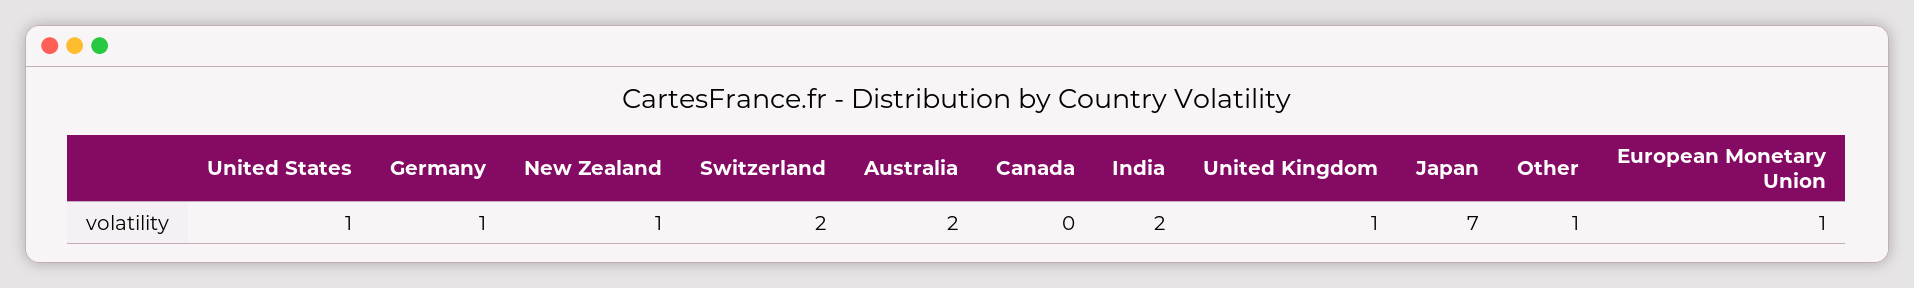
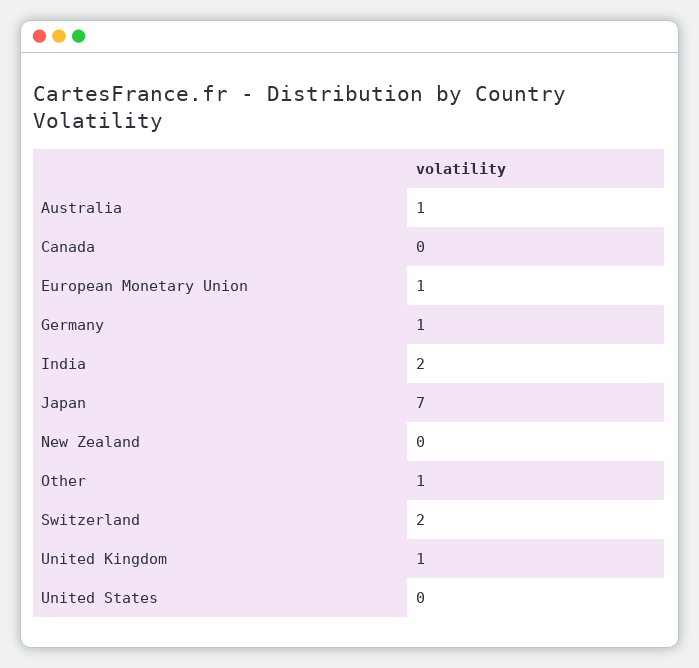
United States: 1 -> 0
New Zealand: 1 -> 0
Australia: 2 -> 1

